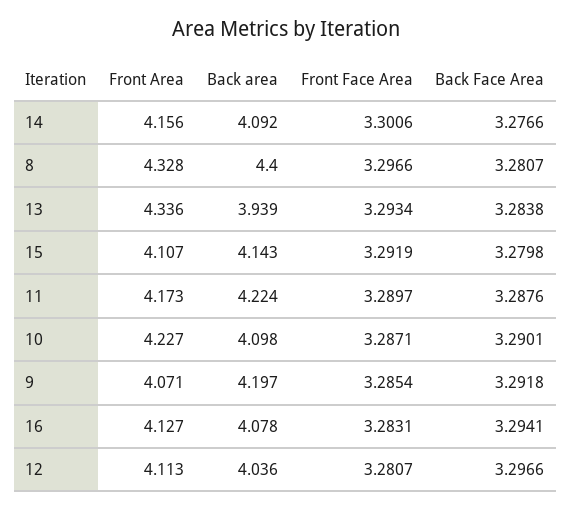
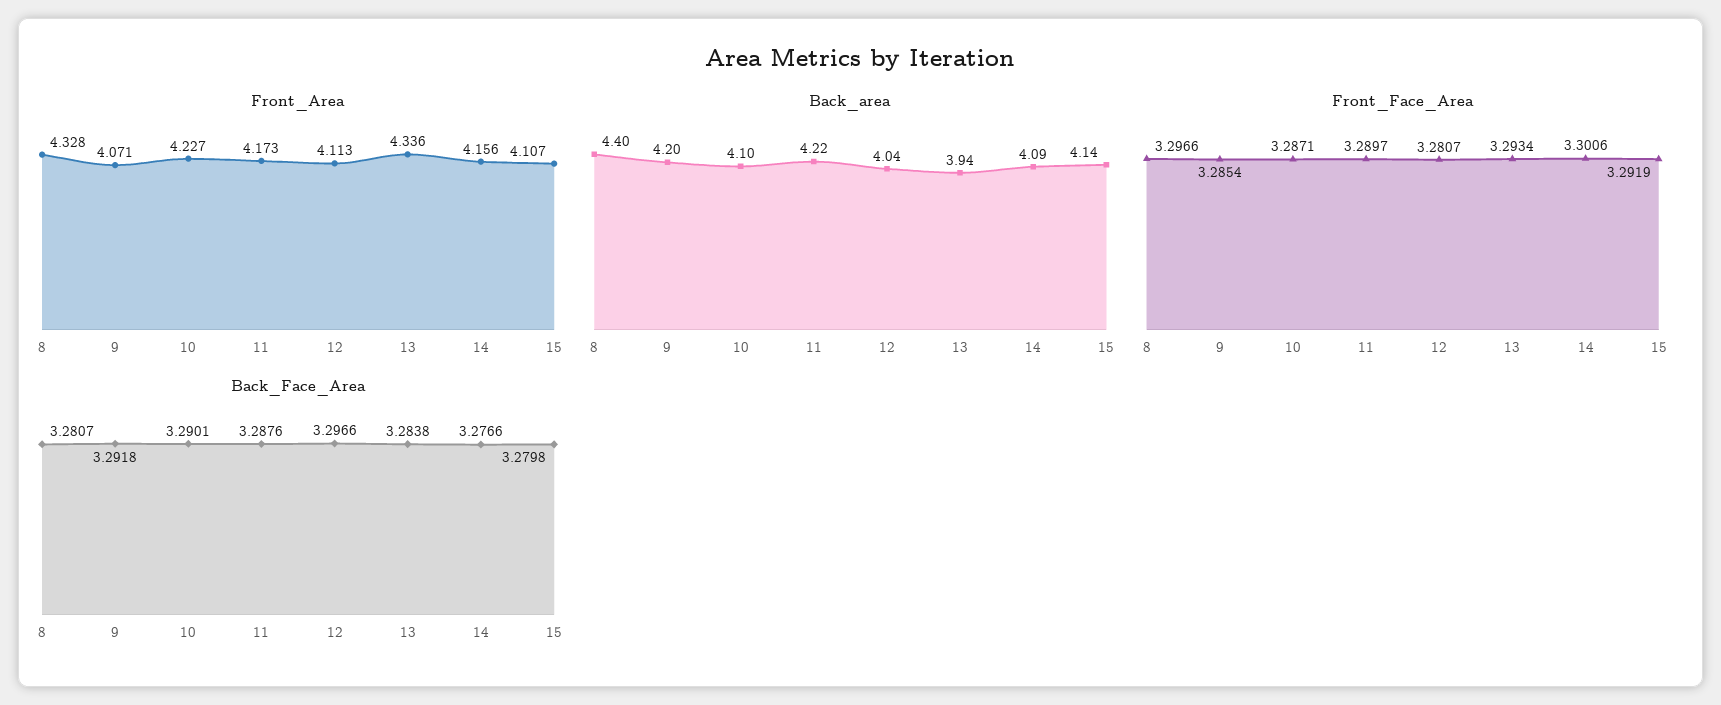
Front Area, 16: 4.127 -> none
Back area, 16: 4.078 -> none
Front Face Area, 16: 3.2831 -> none
Back Face Area, 16: 3.2941 -> none

